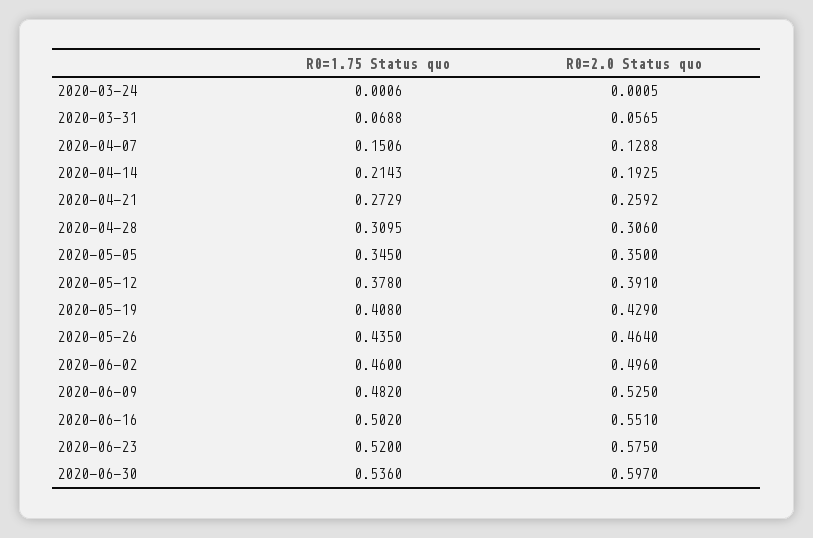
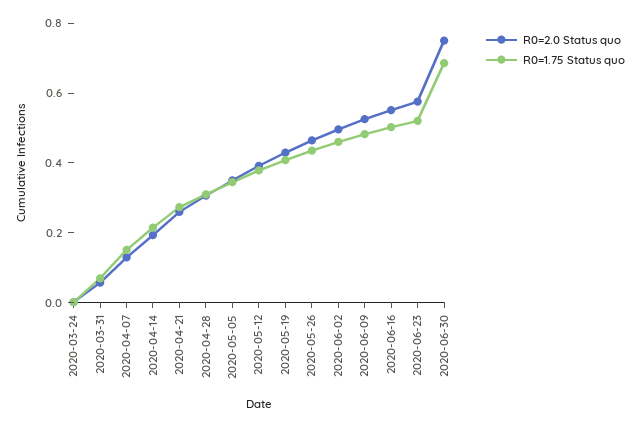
R0=1.75 Status quo, 2020-06-30: 0.536 -> 0.7
R0=2.0 Status quo, 2020-06-30: 0.597 -> 0.75

